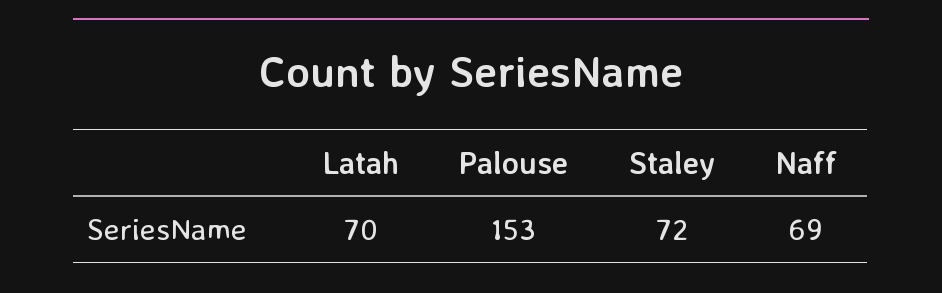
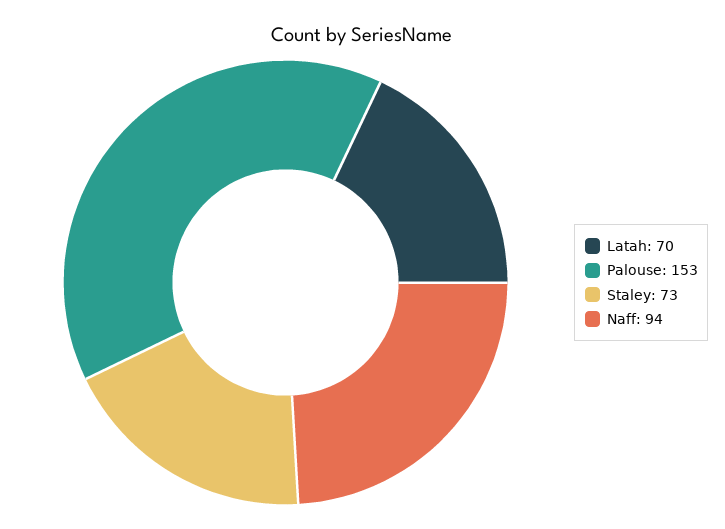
Staley: 72 -> 73
Naff: 69 -> 94

